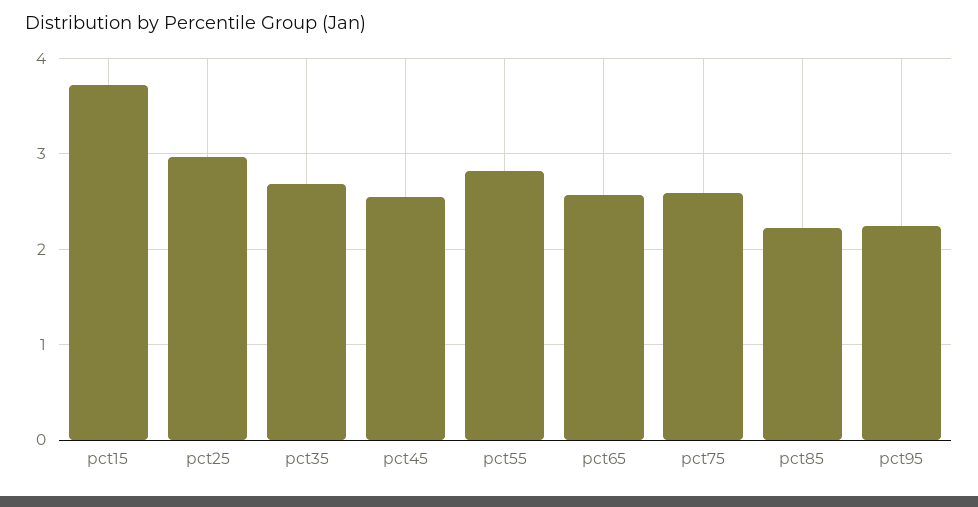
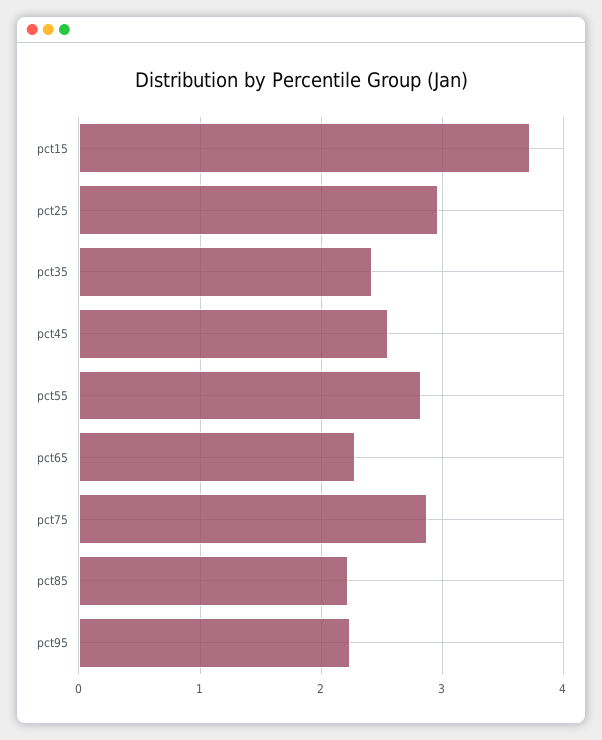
pct35: 2.7 -> 2.4
pct65: 2.6 -> 2.3
pct75: 2.6 -> 2.9

